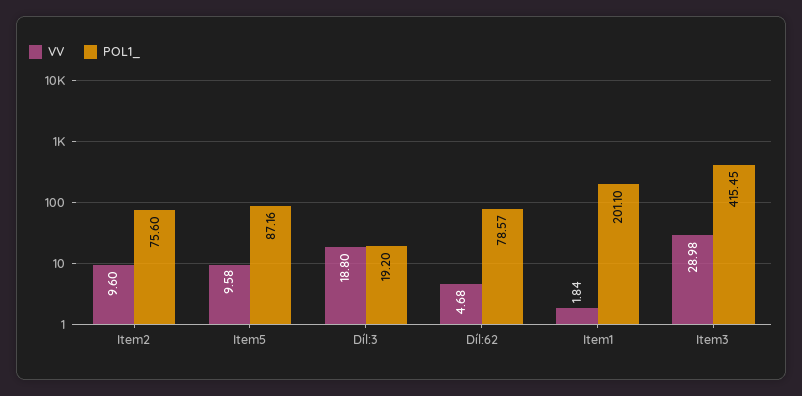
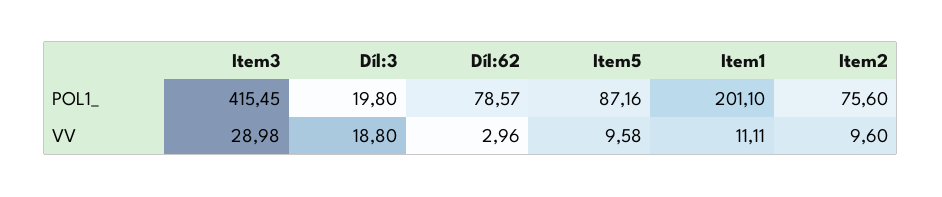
POL1_, Díl:3: 19.2 -> 19.8
VV, Díl:62: 4.68 -> 2.96
VV, Item1: 1.84 -> 11.11

